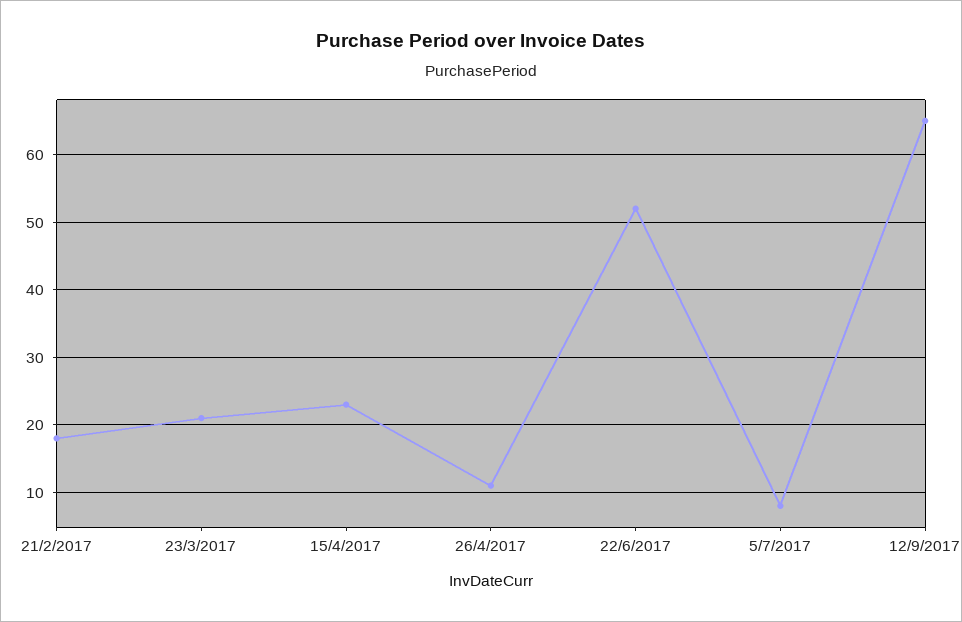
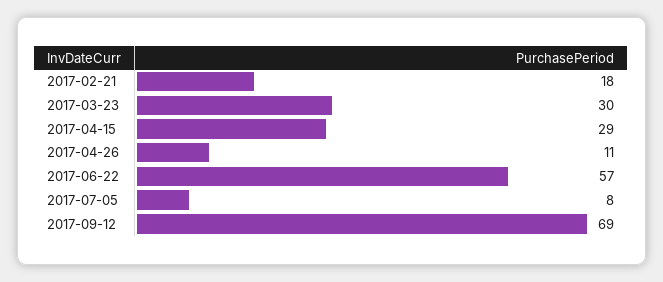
23/3/2017: 21 -> 30
15/4/2017: 23 -> 29
22/6/2017: 52 -> 57
12/9/2017: 65 -> 69

